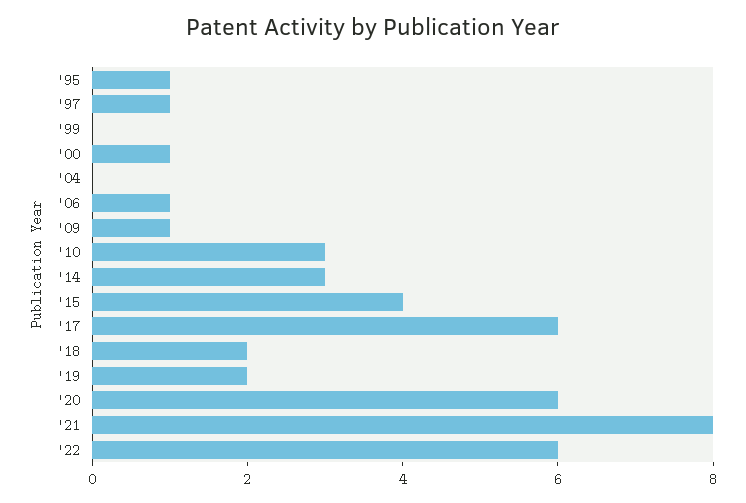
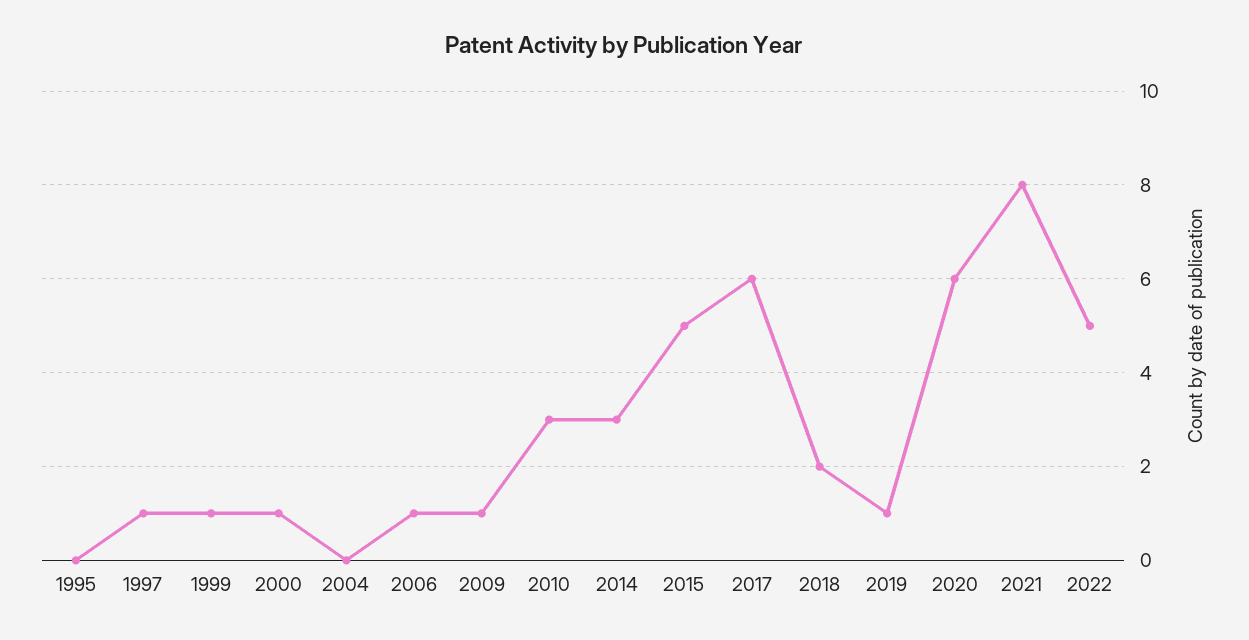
'95: 1 -> 0
'99: 0 -> 1
'15: 4 -> 5
'19: 2 -> 1
'22: 6 -> 5

